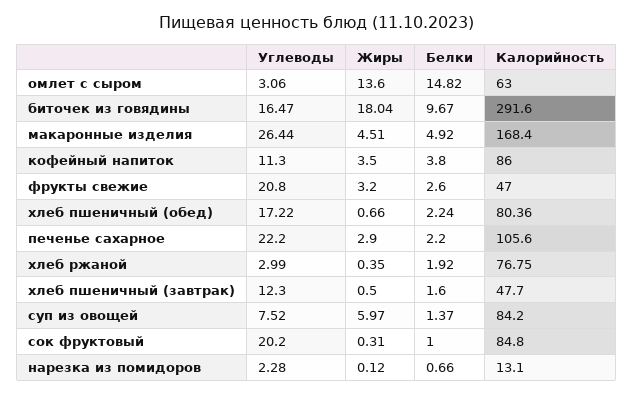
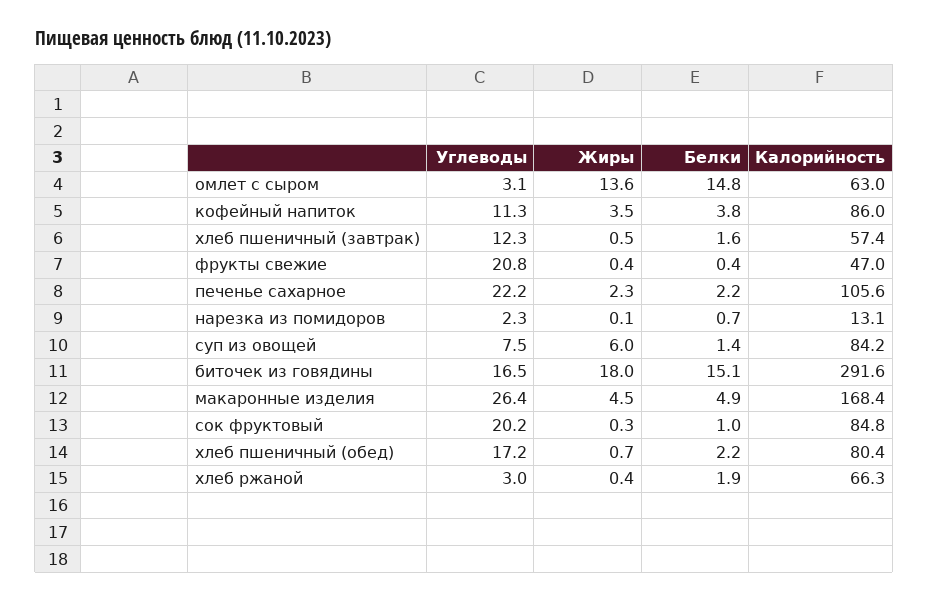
Белки, биточек из говядины: 9.67 -> 15.1
Жиры, фрукты свежие: 3.2 -> 0.4
Белки, фрукты свежие: 2.6 -> 0.4
Жиры, печенье сахарное: 2.9 -> 2.3
Калорийность, хлеб ржаной: 76.75 -> 66.3
Калорийность, хлеб пшеничный (завтрак): 47.7 -> 57.4

